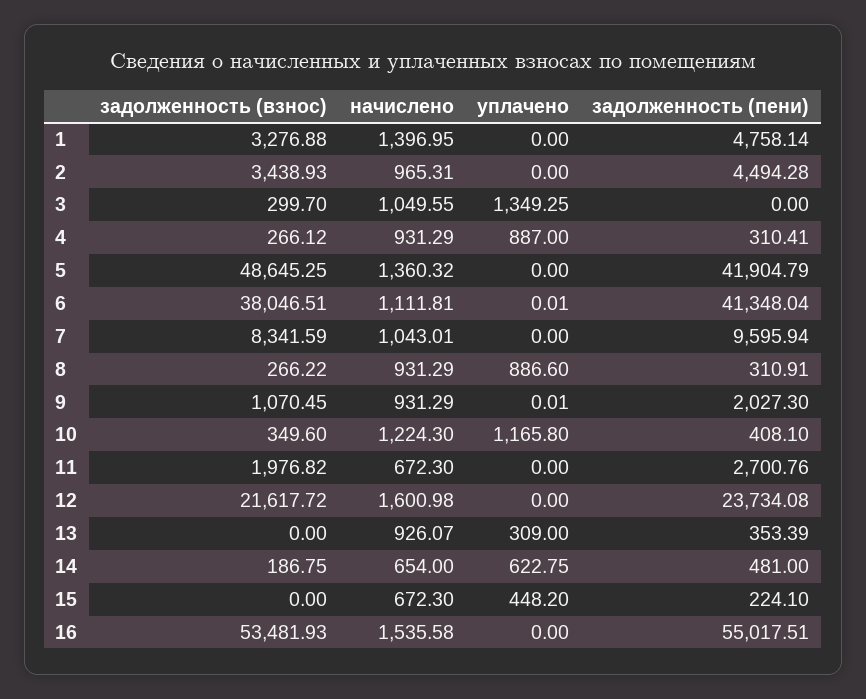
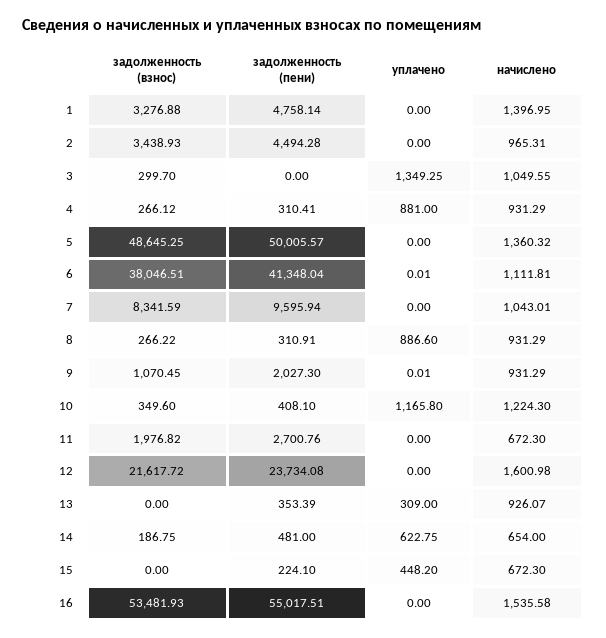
уплачено, 4: 887 -> 881
задолженность (пени), 5: 41904.79 -> 50005.57

